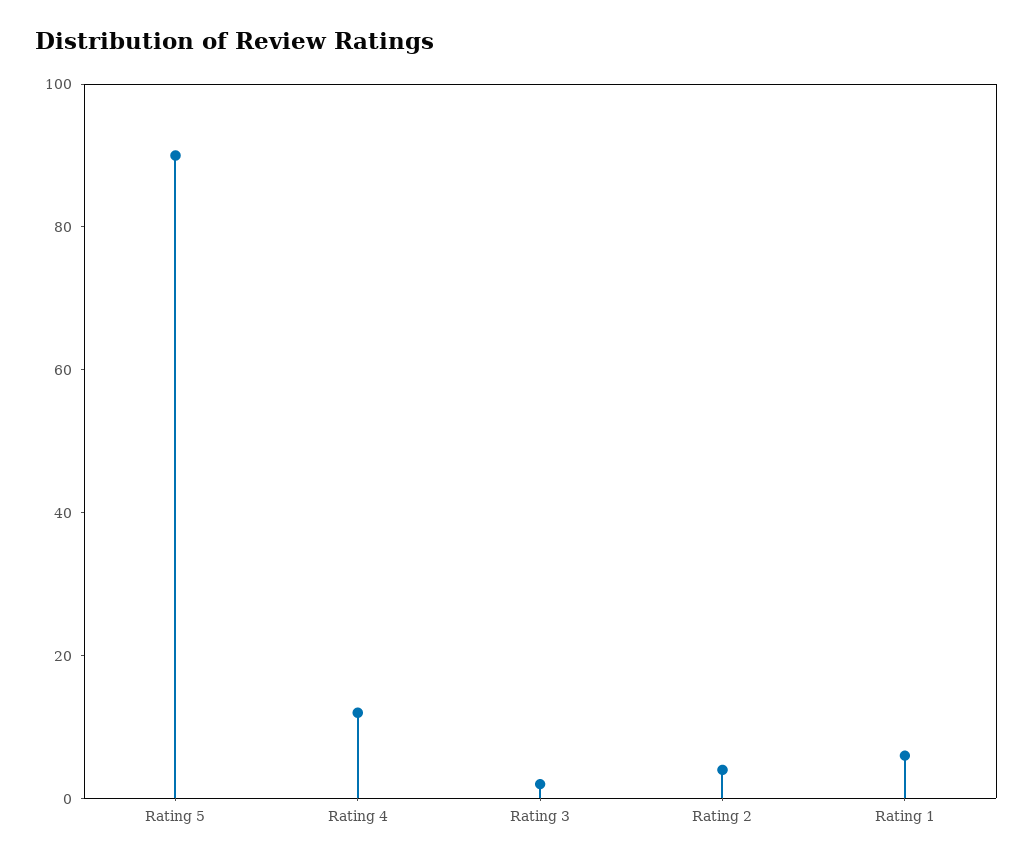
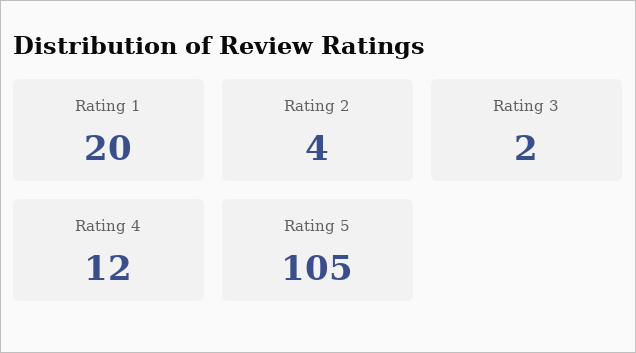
Rating 5: 90 -> 105
Rating 1: 5 -> 20

